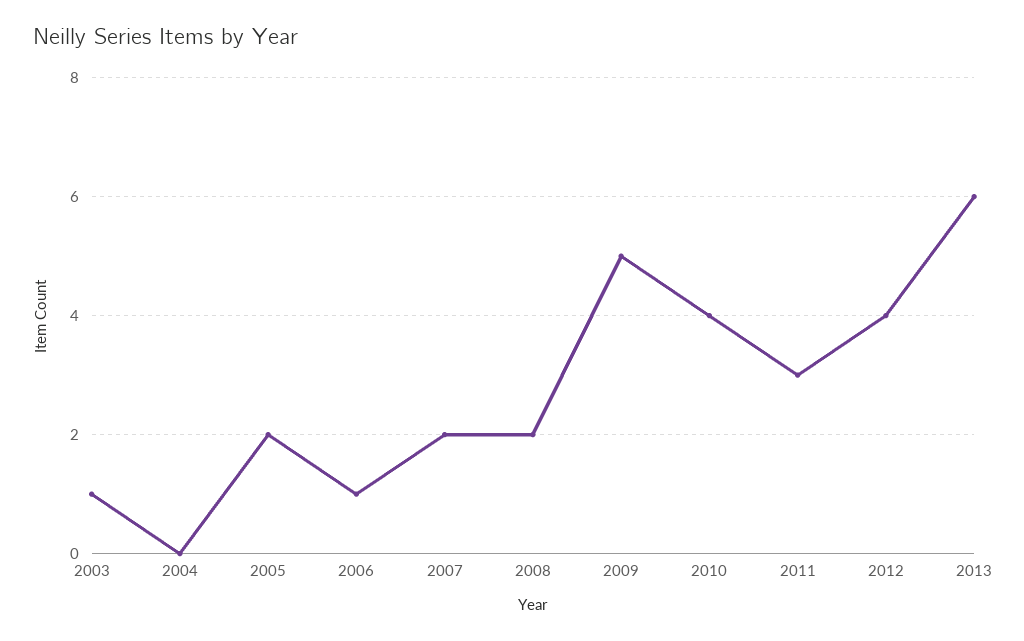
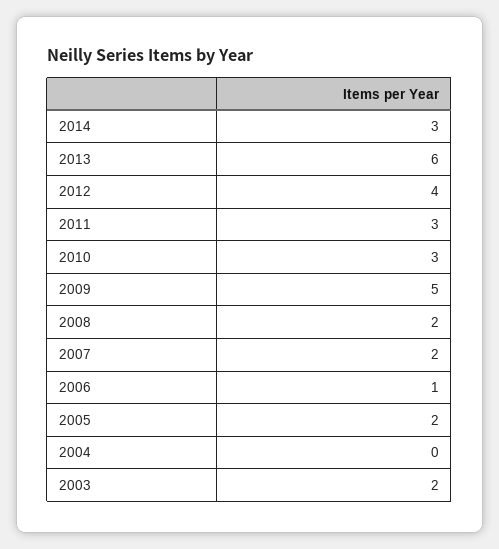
2003: 1 -> 2
2010: 4 -> 3
2014: none -> 3

